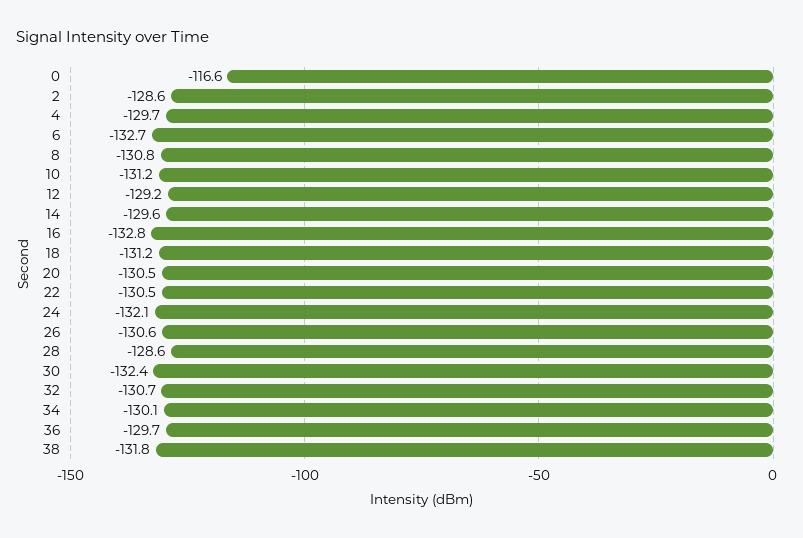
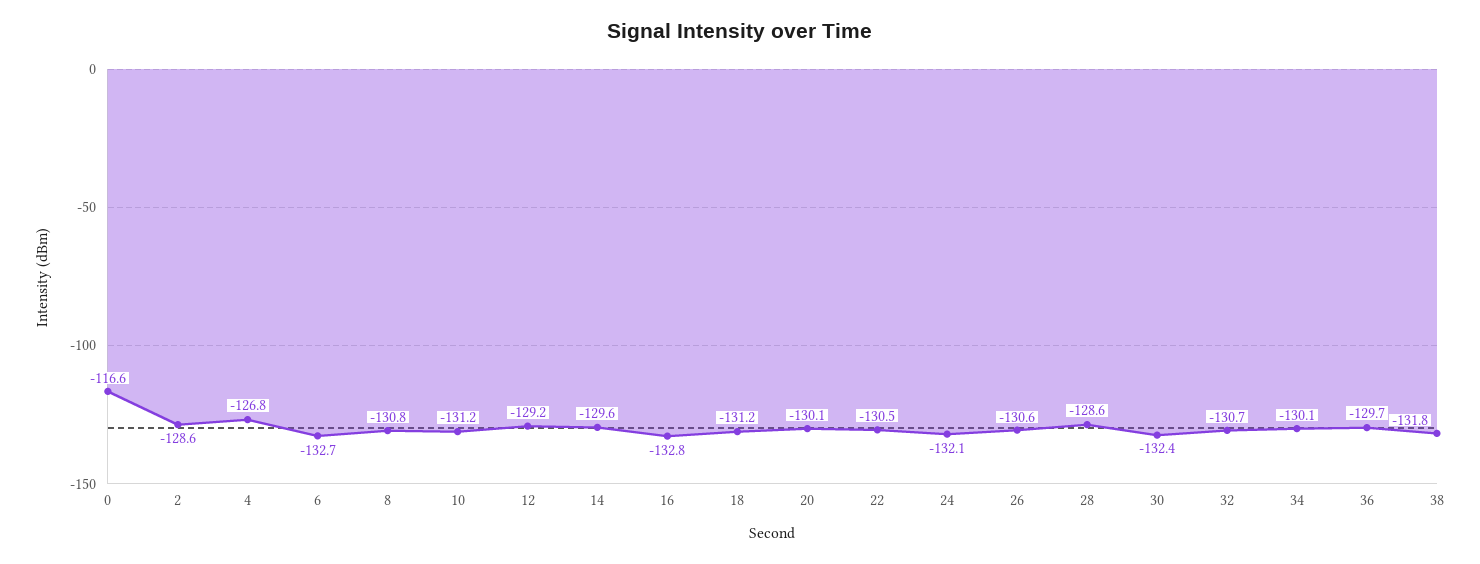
4: -129.7 -> -126.8
20: -130.5 -> -130.1

